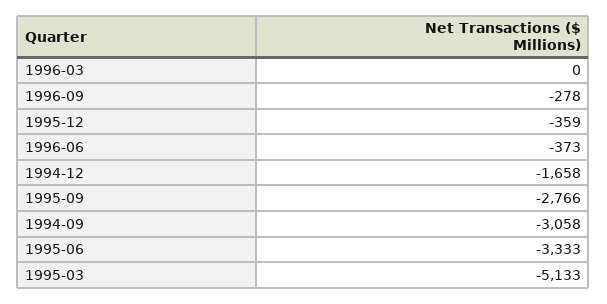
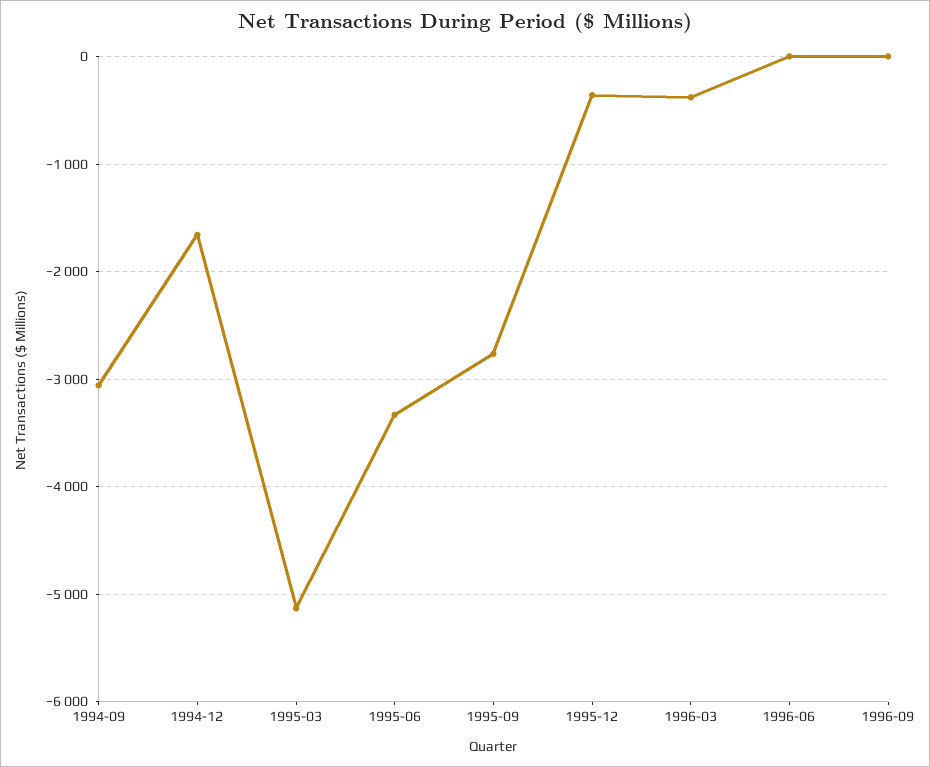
1996-03: 0 -> -400
1996-09: -278 -> 0
1996-06: -373 -> 0

